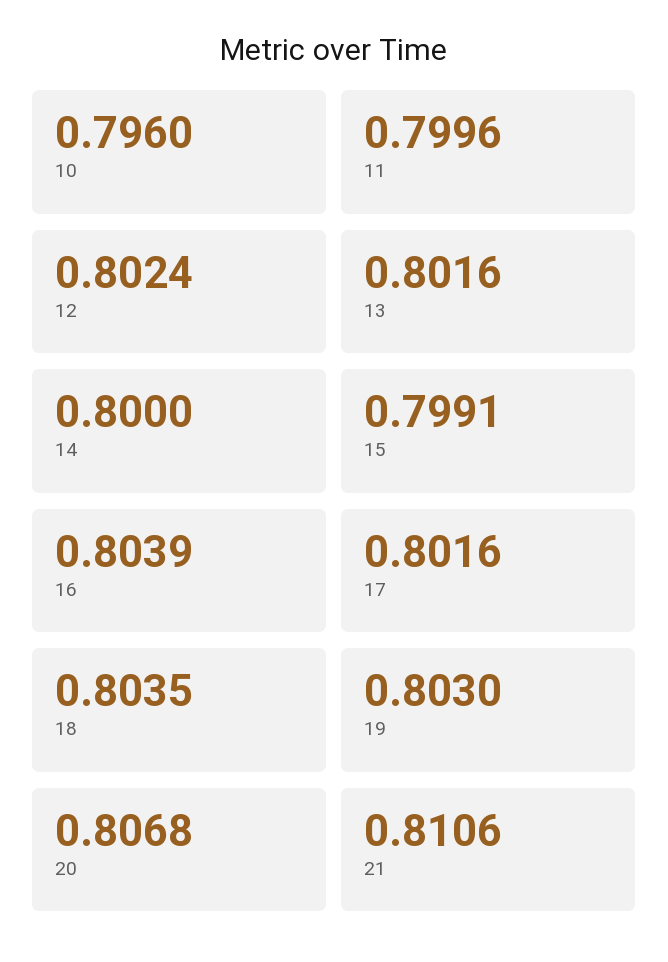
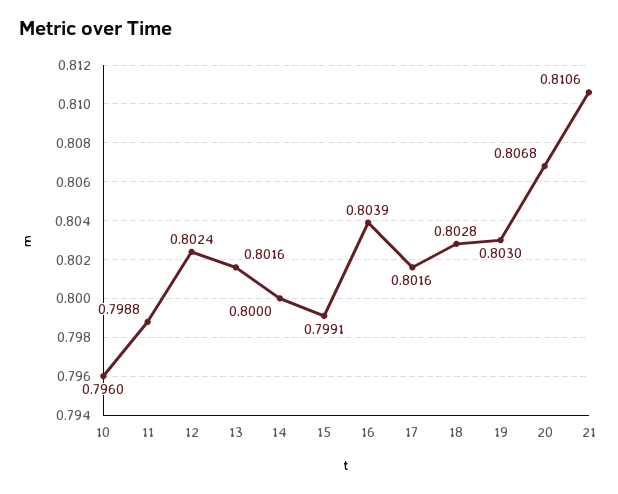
11: 0.7996 -> 0.7988
18: 0.8035 -> 0.8028

